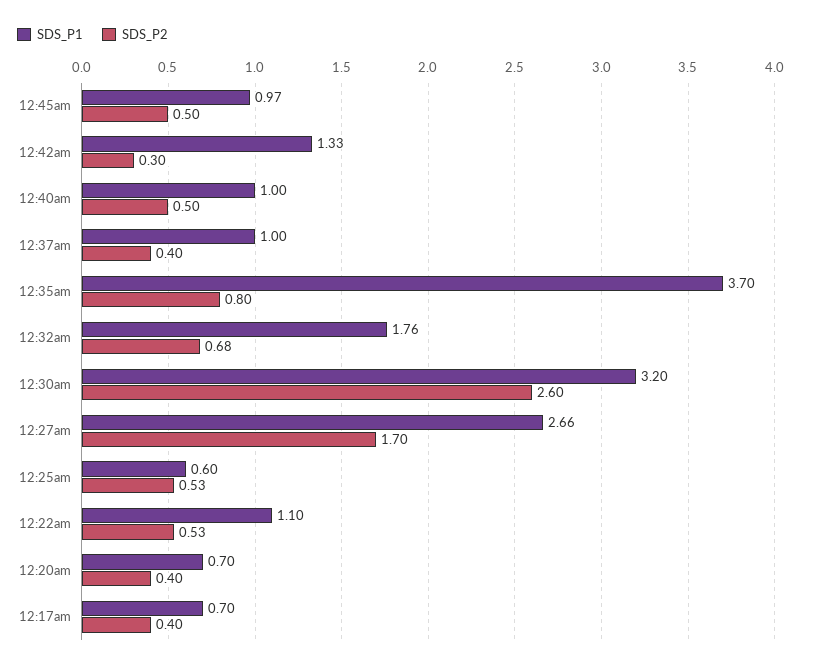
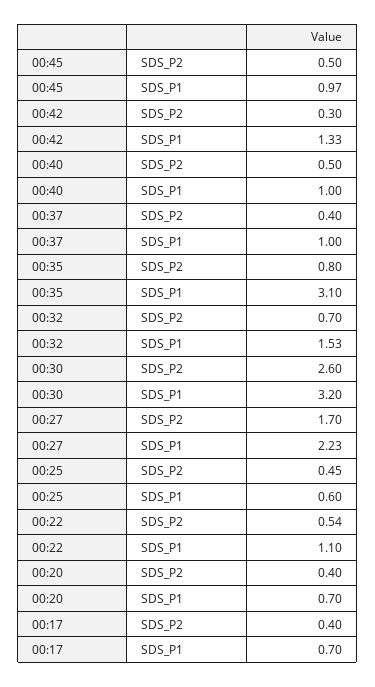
SDS_P1, 12:35am: 3.7 -> 3.1
SDS_P1, 12:32am: 1.76 -> 1.53
SDS_P2, 12:32am: 0.68 -> 0.7
SDS_P1, 12:27am: 2.66 -> 2.23
SDS_P2, 12:25am: 0.53 -> 0.45
SDS_P2, 12:22am: 0.53 -> 0.54

